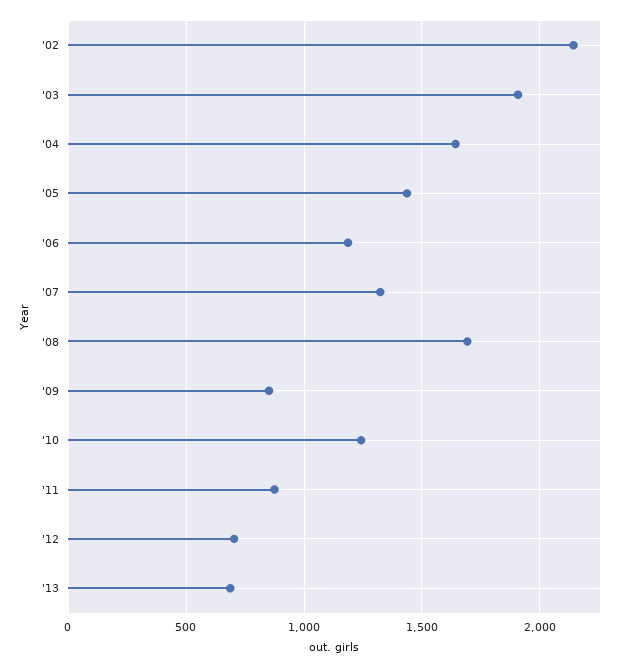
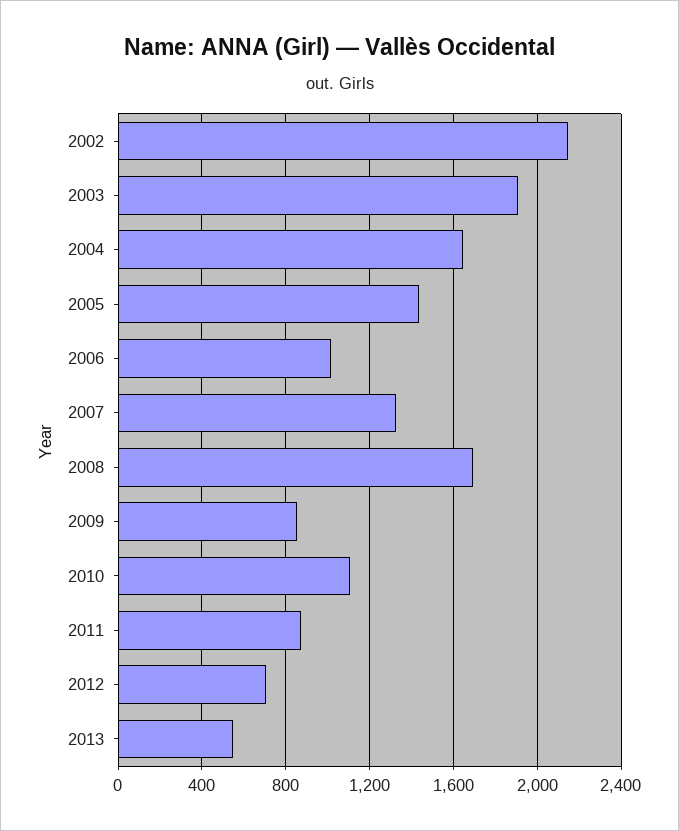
'06: 1200 -> 1000
'10: 1250 -> 1100
'13: 700 -> 550

